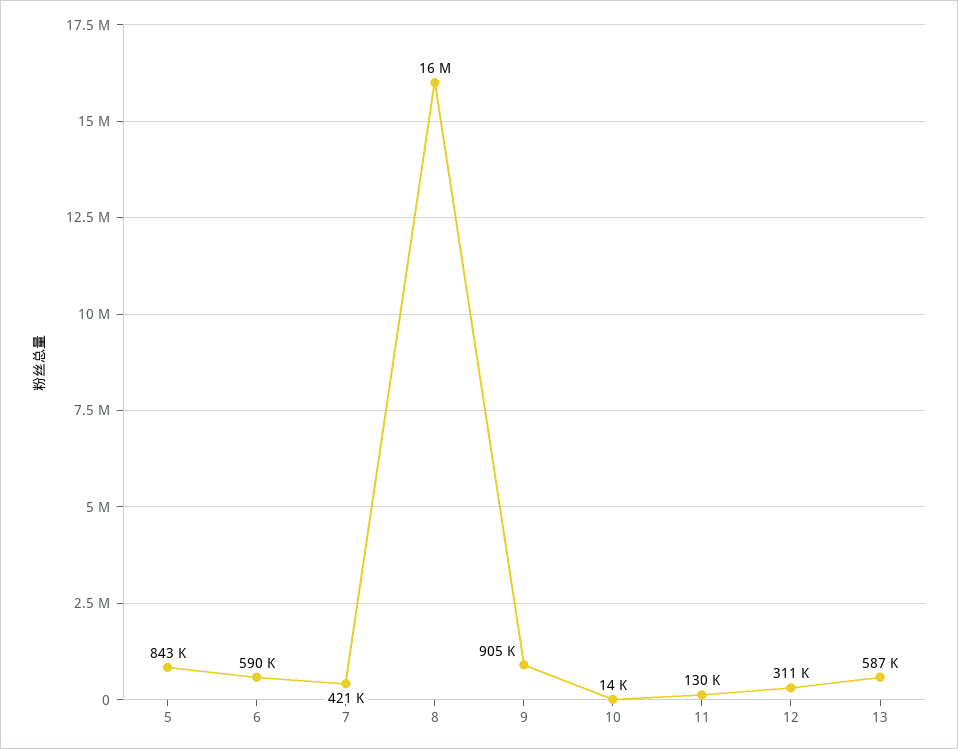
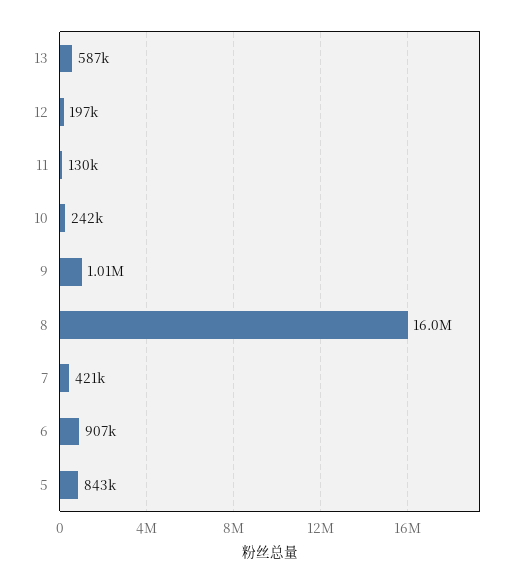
6: 590000 -> 907000
9: 905000 -> 1010000
10: 14000 -> 242000
12: 311000 -> 197000

